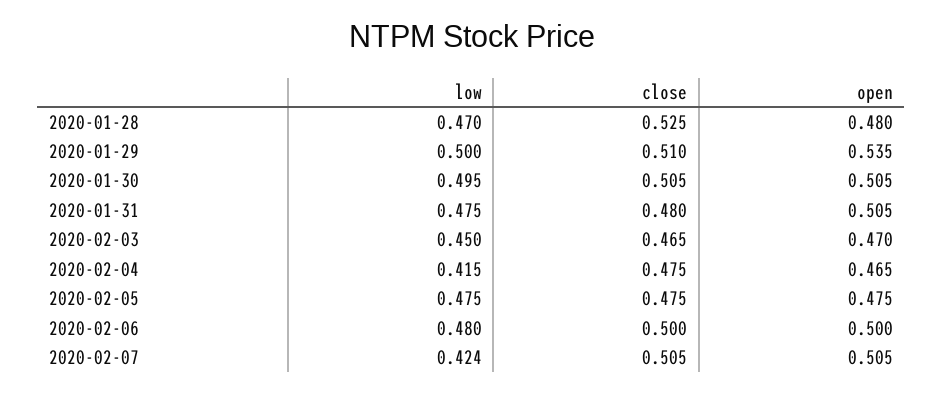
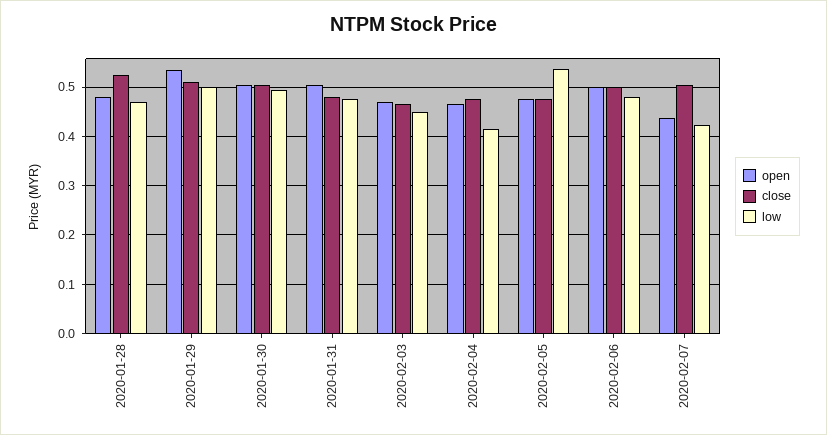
low, 2020-02-05: 0.475 -> 0.54
open, 2020-02-07: 0.505 -> 0.44

